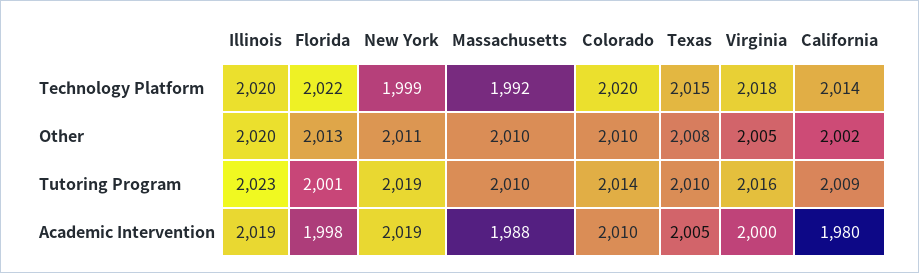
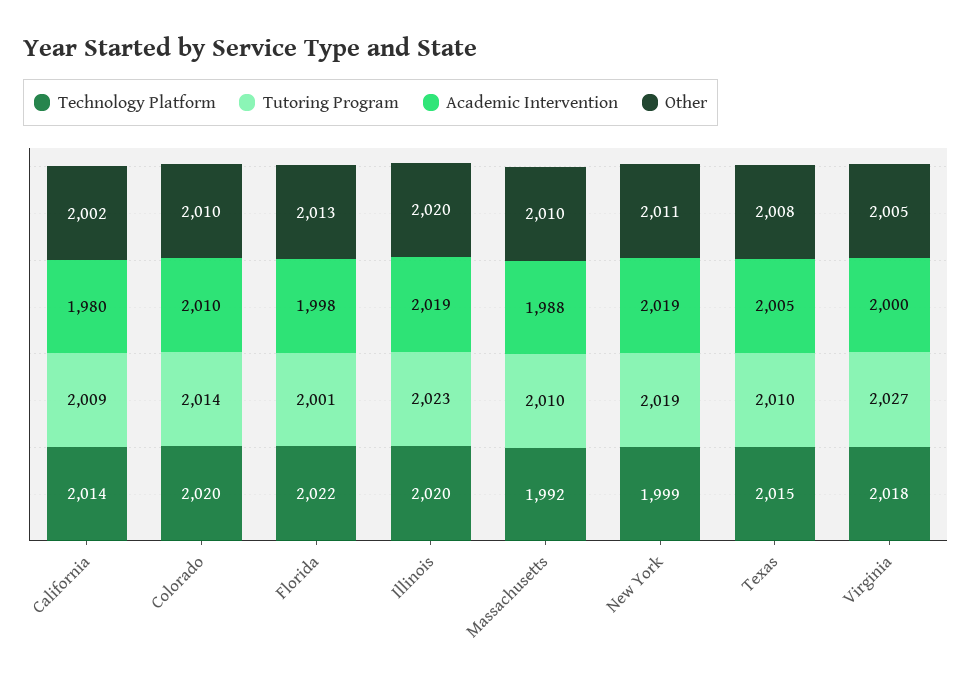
Tutoring Program, Virginia: 2016 -> 2027

